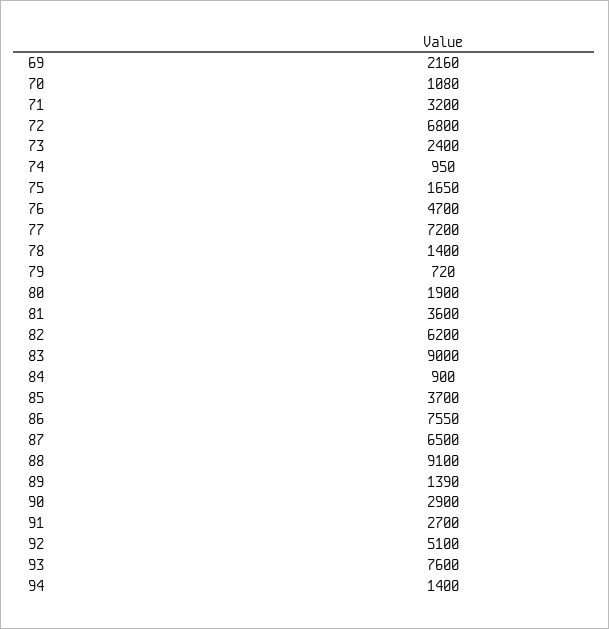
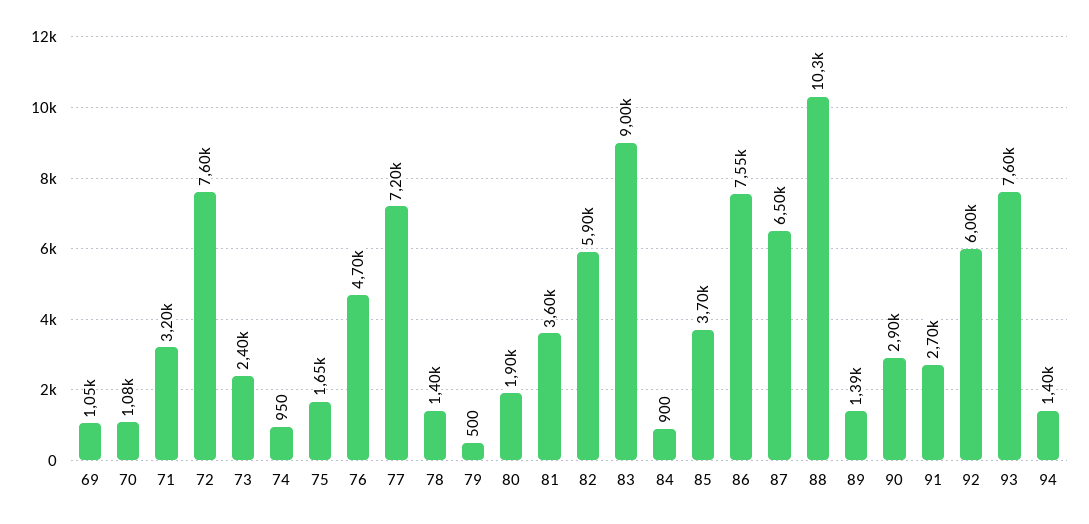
69: 2160 -> 1050
72: 6800 -> 7600
79: 720 -> 500
82: 6200 -> 5900
88: 9100 -> 10300
92: 5100 -> 6000

